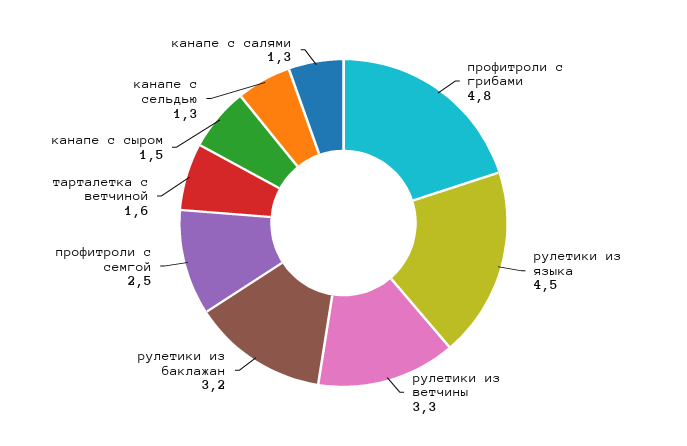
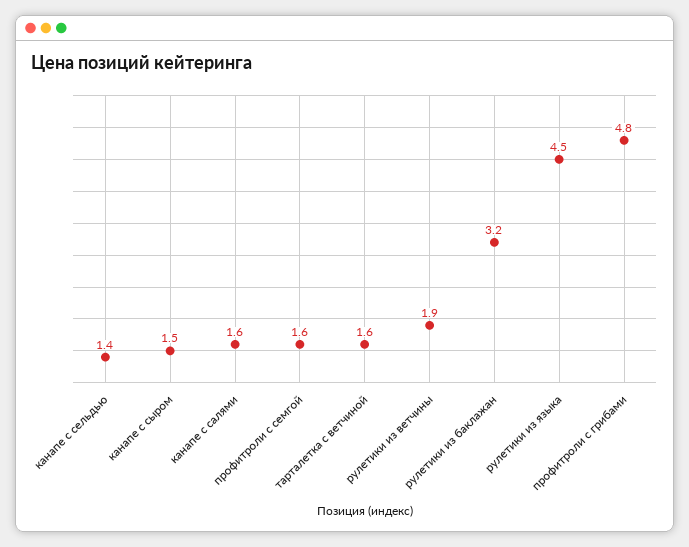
рулетики из ветчины: 3.3 -> 1.9
профитроли с семгой: 2.5 -> 1.6
канапе с сельдью: 1.3 -> 1.4
канапе с салями: 1.3 -> 1.6

